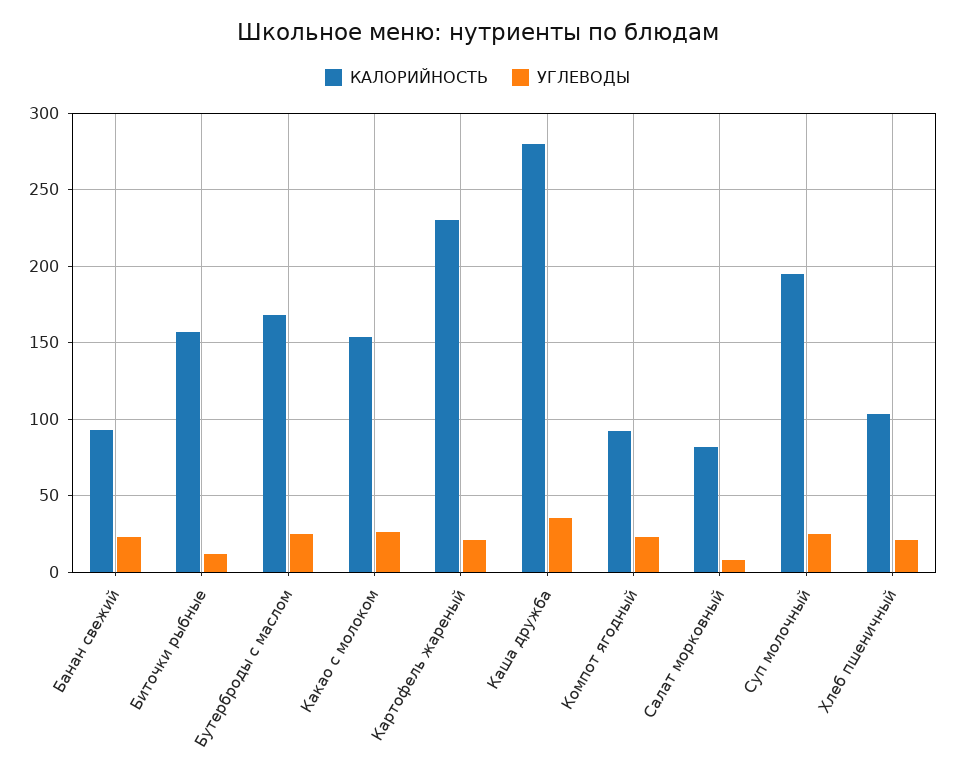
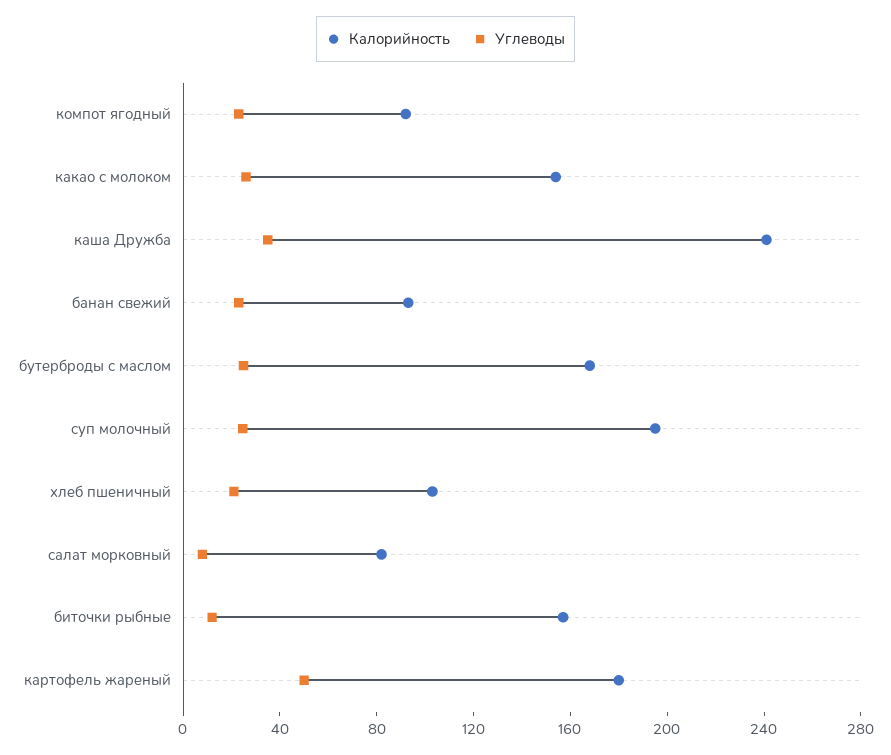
КАЛОРИЙНОСТЬ, Картофель жареный: 230 -> 180
УГЛЕВОДЫ, Картофель жареный: 20 -> 50
КАЛОРИЙНОСТЬ, Каша дружба: 280 -> 240

